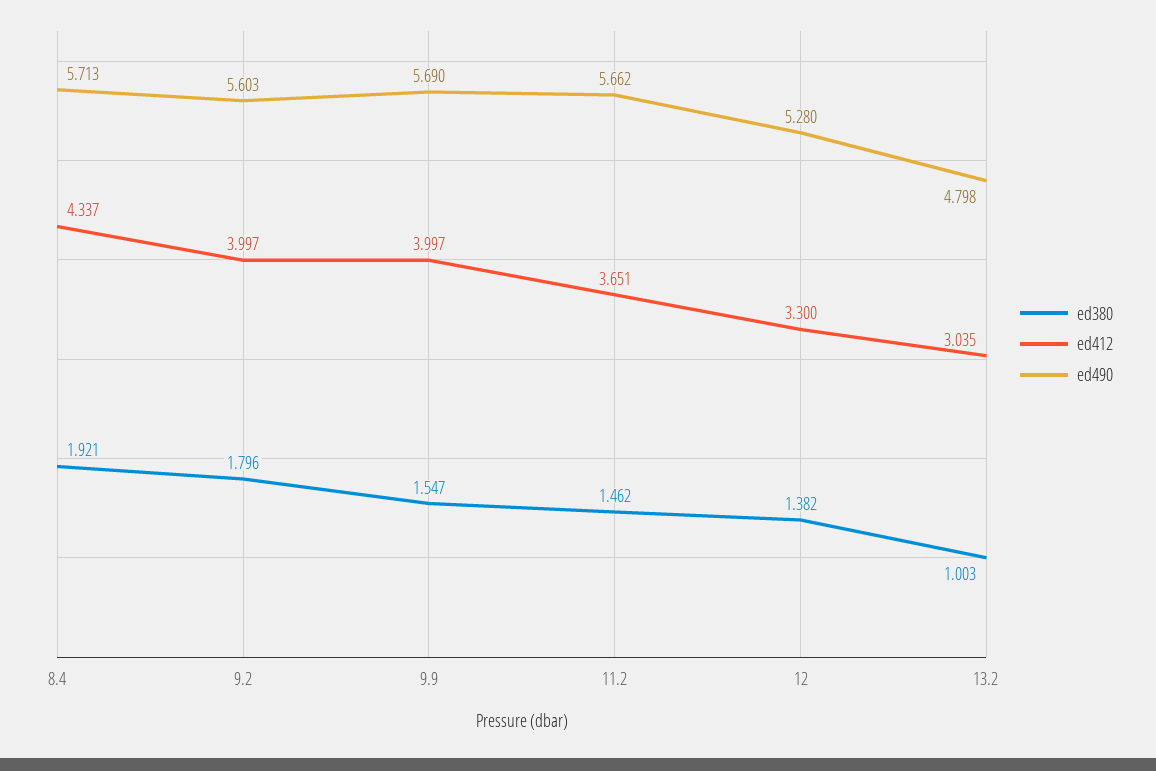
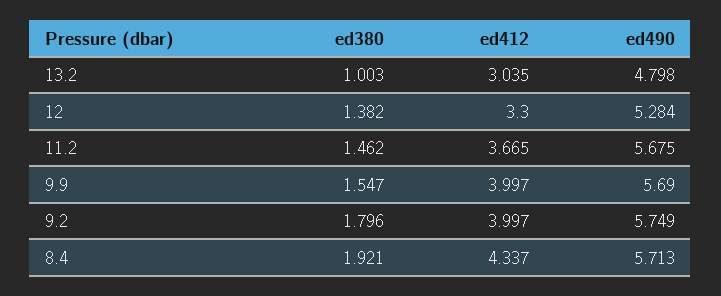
ed490, 9.2: 5.603 -> 5.749
ed412, 11.2: 3.651 -> 3.665
ed490, 11.2: 5.662 -> 5.675
ed490, 12: 5.28 -> 5.284

